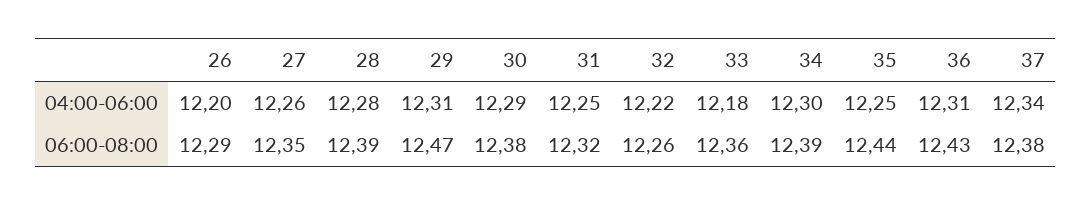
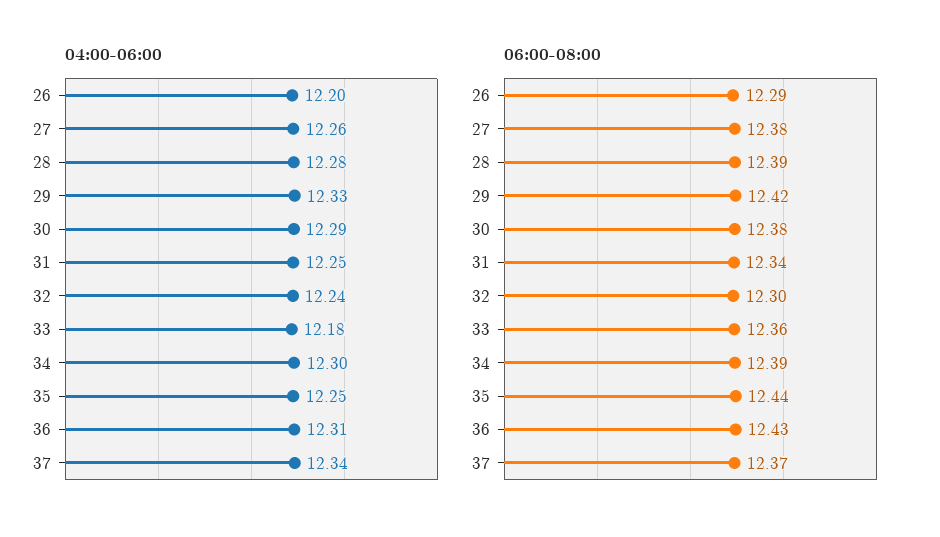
04:00-06:00, 29: 12.31 -> 12.33
04:00-06:00, 32: 12.22 -> 12.24
06:00-08:00, 27: 12.35 -> 12.38
06:00-08:00, 29: 12.47 -> 12.42
06:00-08:00, 31: 12.32 -> 12.34
06:00-08:00, 32: 12.26 -> 12.3
06:00-08:00, 37: 12.38 -> 12.37

